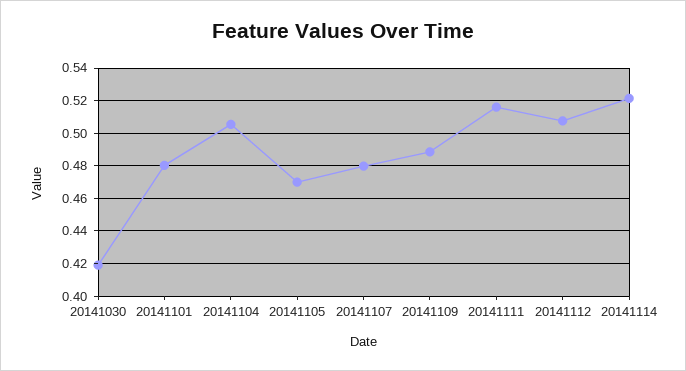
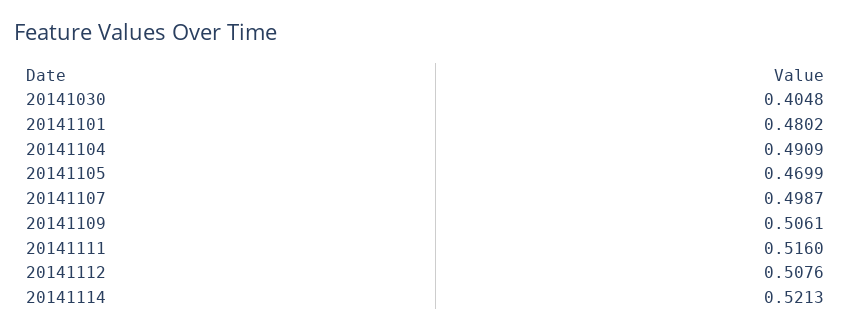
20141030: 0.42 -> 0.4048
20141104: 0.505 -> 0.4909
20141107: 0.48 -> 0.4987
20141109: 0.49 -> 0.5061

